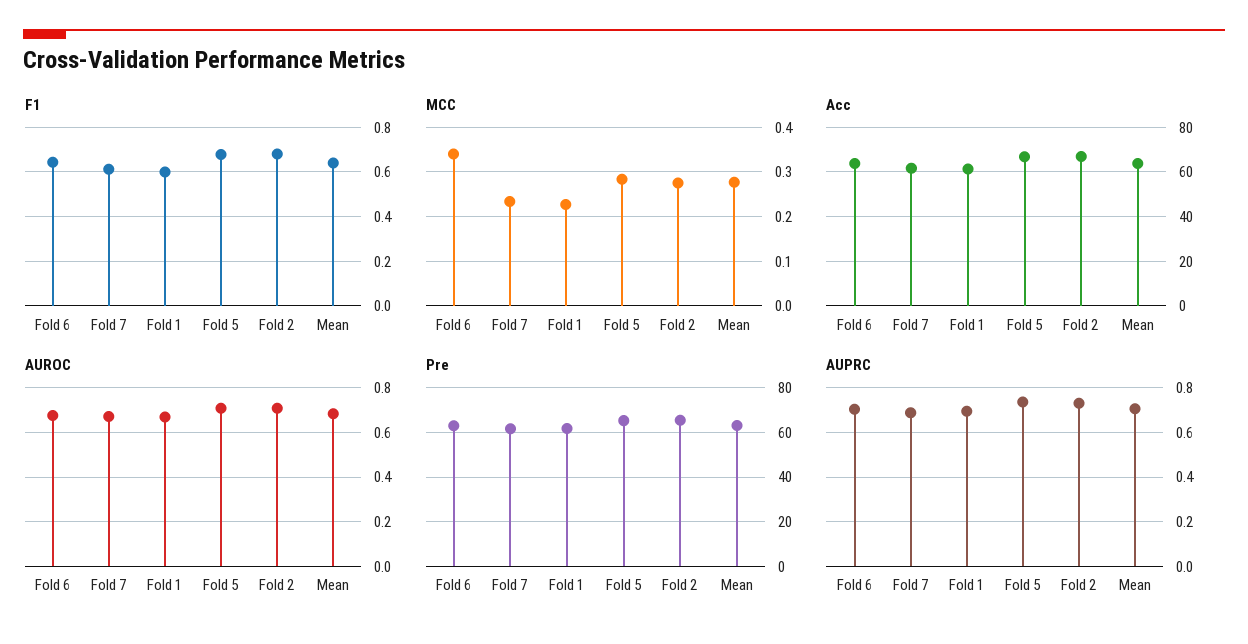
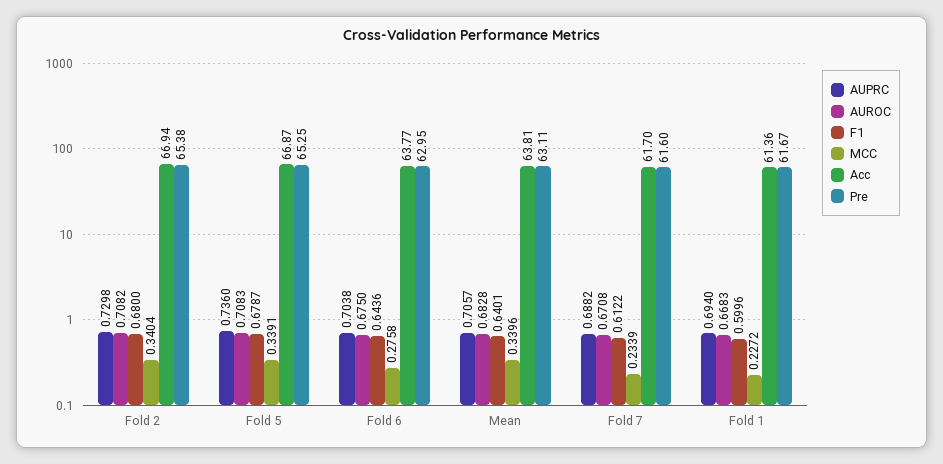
MCC, Fold 6: 0.34 -> 0.2758
MCC, Fold 5: 0.28 -> 0.3391
MCC, Fold 2: 0.28 -> 0.3404
MCC, Mean: 0.28 -> 0.3396

